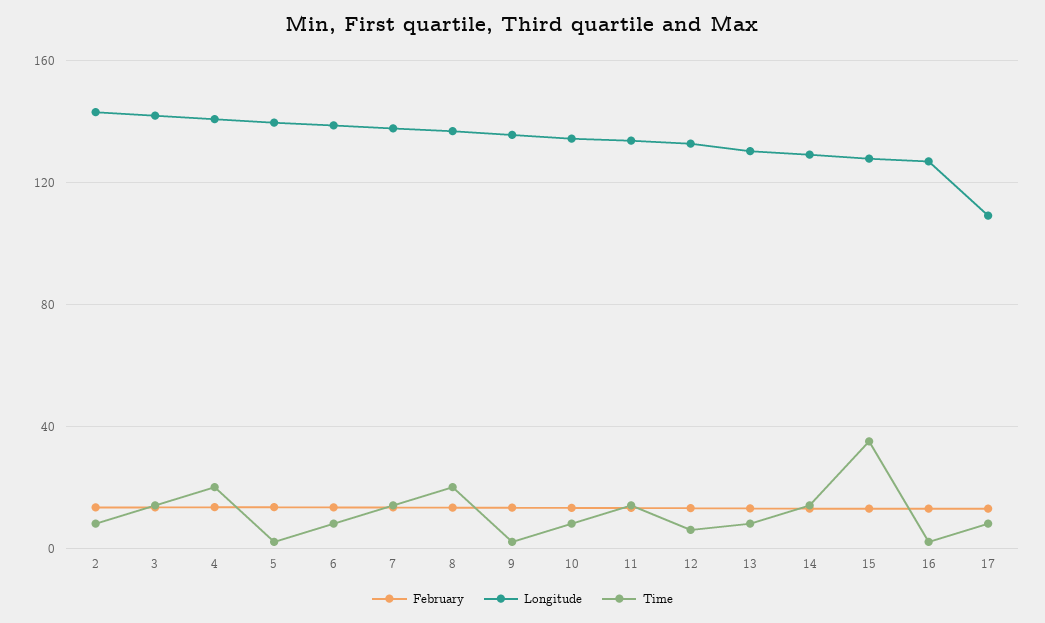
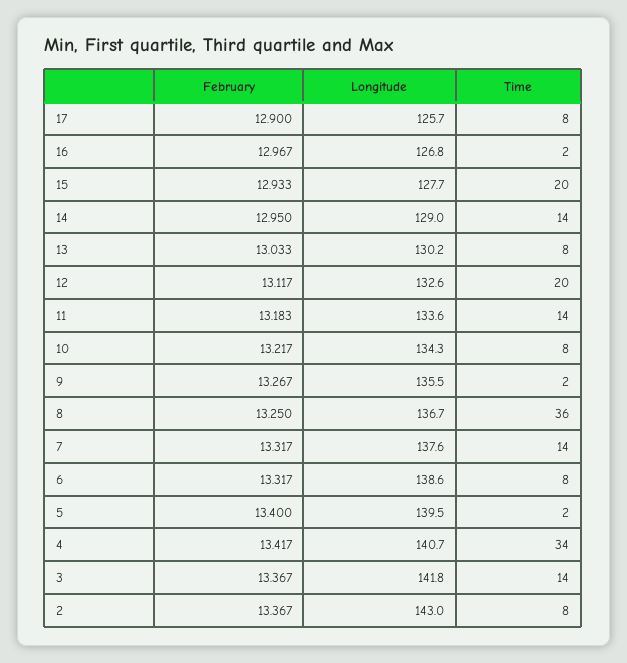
Time, 4: 20 -> 34
Time, 8: 20 -> 36
Time, 12: 5 -> 20
Time, 15: 35 -> 20
Longitude, 17: 110 -> 125.7

